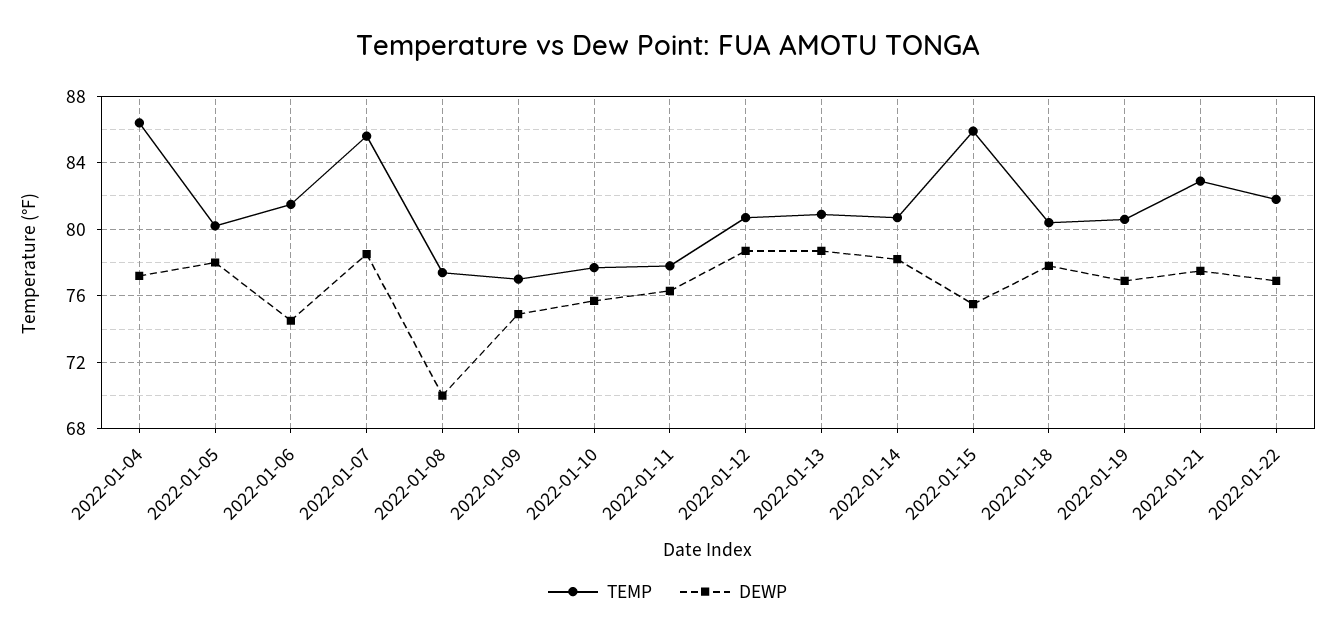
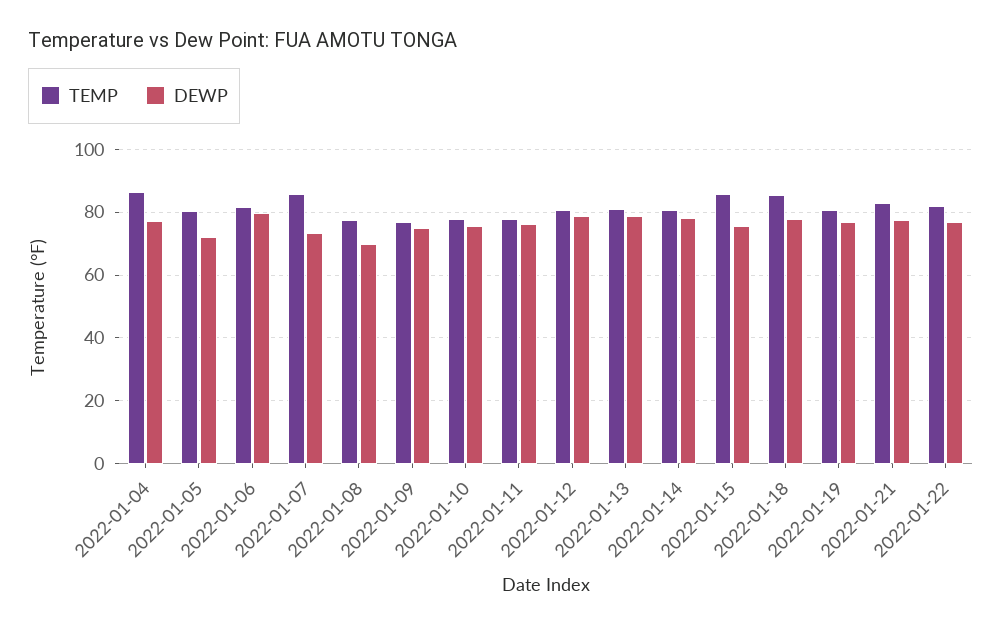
DEWP, 2022-01-05: 78 -> 72
DEWP, 2022-01-06: 74.5 -> 80
DEWP, 2022-01-07: 78.5 -> 74
TEMP, 2022-01-18: 80.5 -> 86

